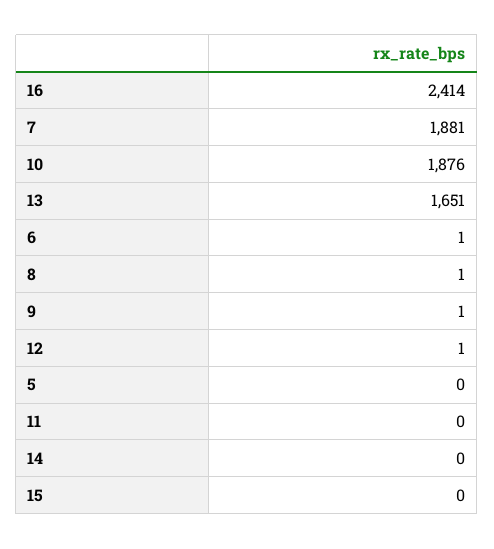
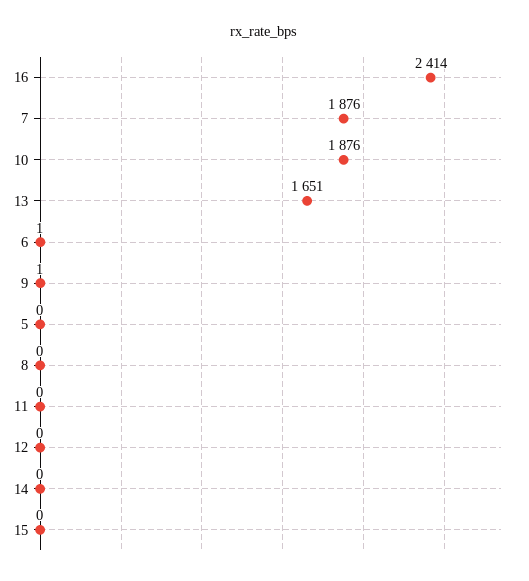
7: 1881 -> 1876
8: 1 -> 0
12: 1 -> 0

